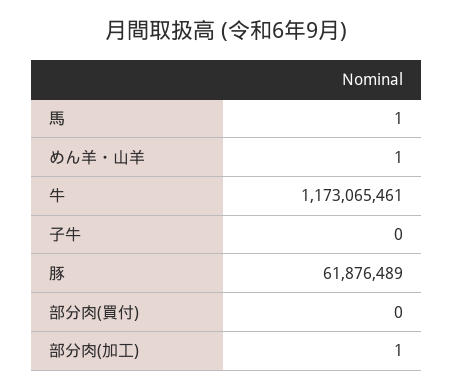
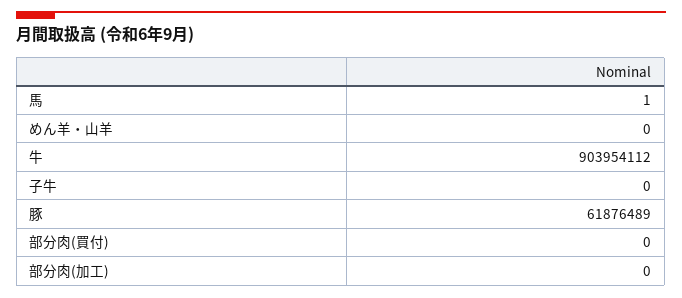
めん羊・山羊: 1 -> 0
牛: 1173065461 -> 903954112
部分肉(加工): 1 -> 0

